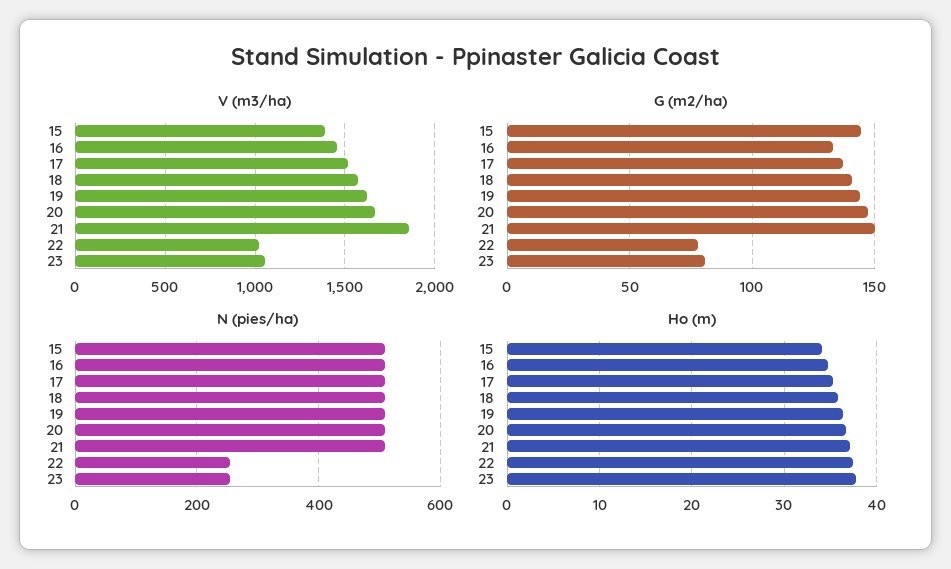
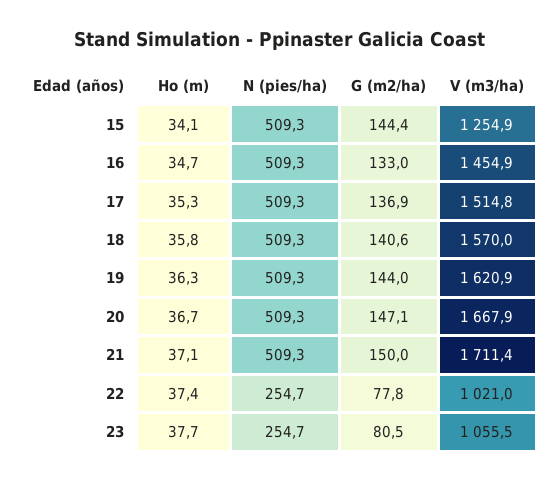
V (m3/ha), 15: 1400 -> 1254.9
V (m3/ha), 21: 1850 -> 1711.4

